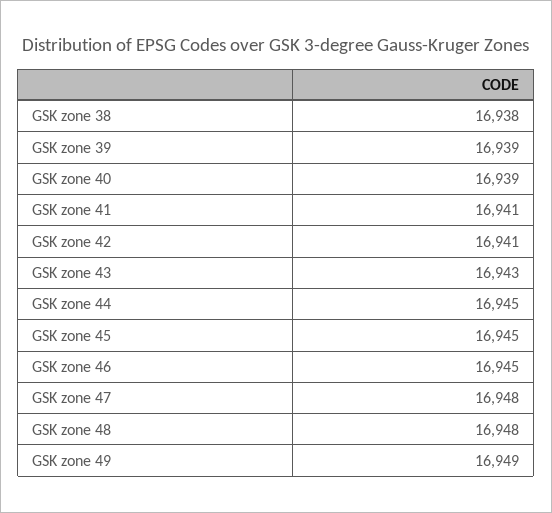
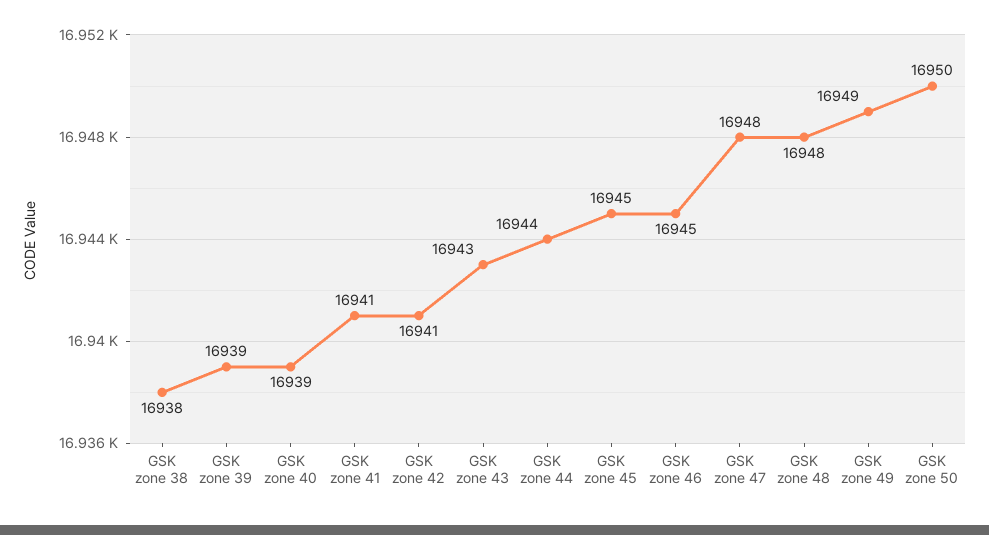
GSK zone 44: 16945 -> 16944
GSK zone 50: none -> 16950

